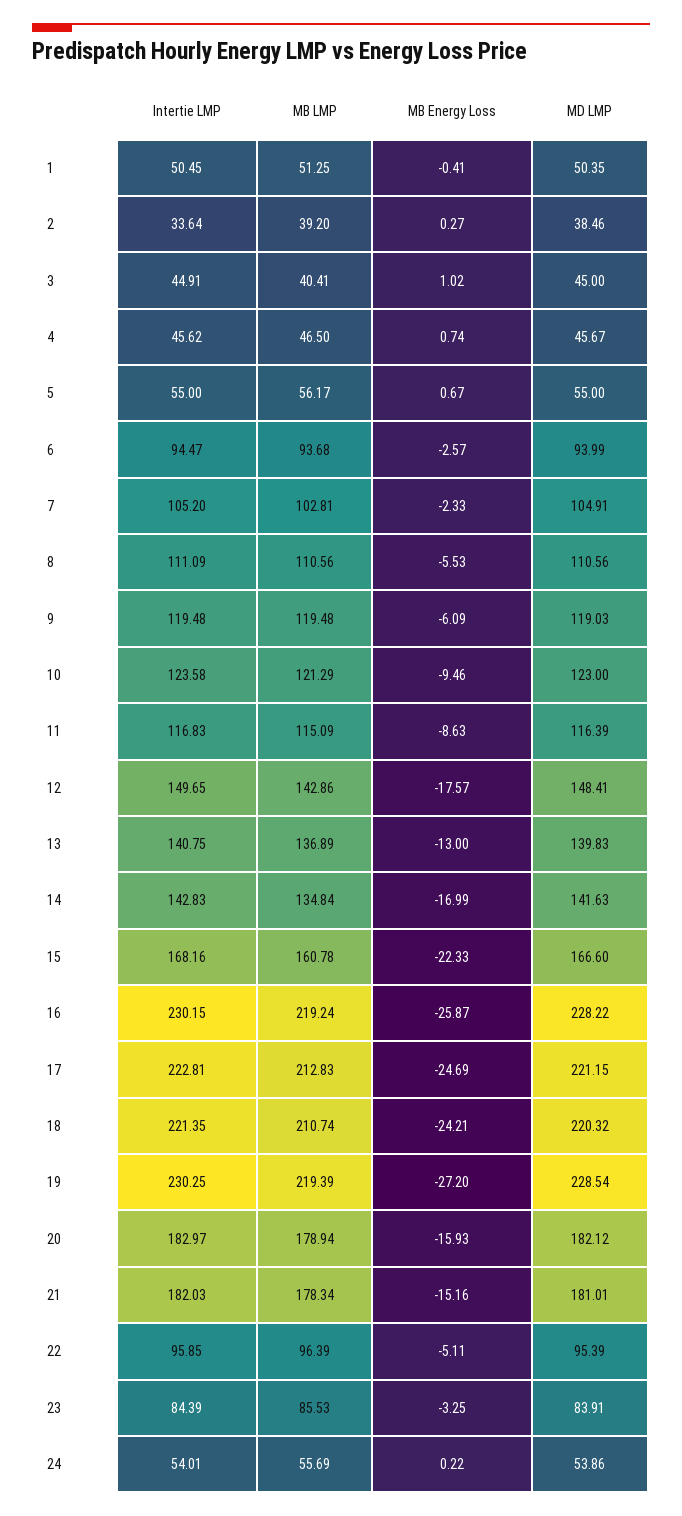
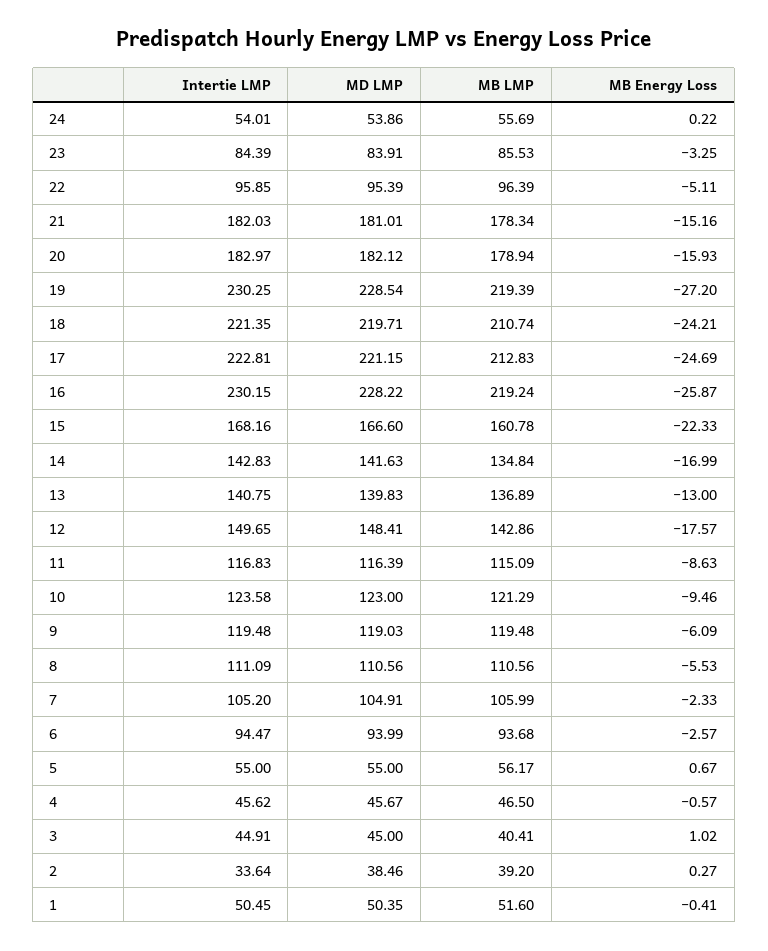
MB LMP, 1: 51.25 -> 51.6
MB Energy Loss, 4: 0.74 -> -0.57
MB LMP, 7: 102.81 -> 105.99
MD LMP, 18: 220.32 -> 219.71

